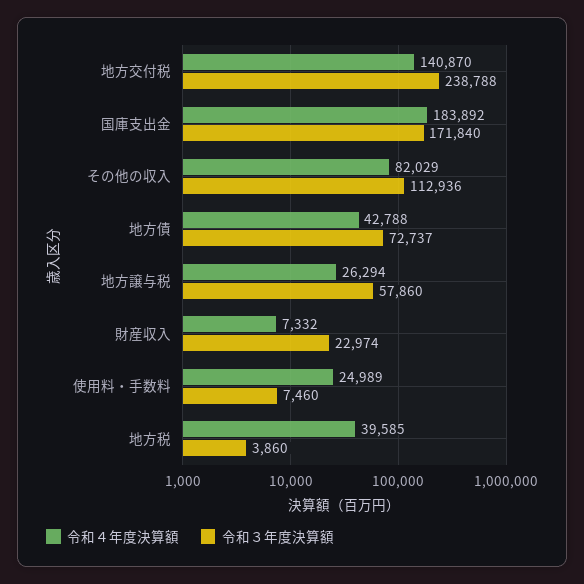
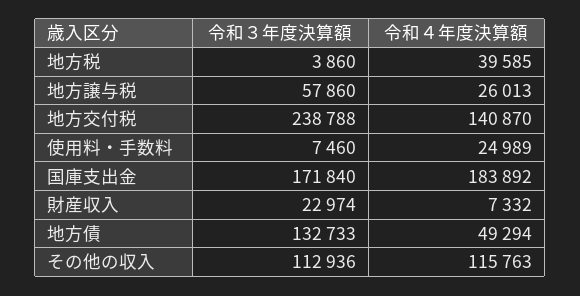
令和４年度決算額, その他の収入: 82029 -> 115763
令和４年度決算額, 地方債: 42788 -> 49294
令和３年度決算額, 地方債: 72737 -> 132733
令和４年度決算額, 地方譲与税: 26294 -> 26013

